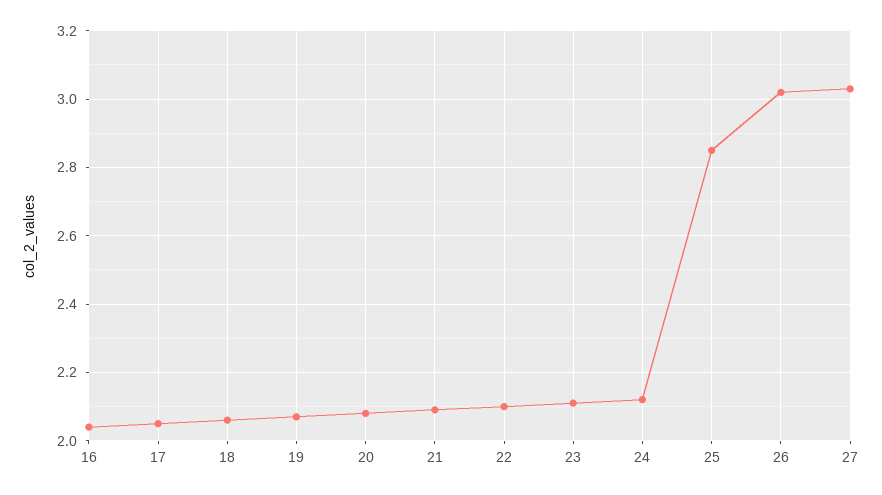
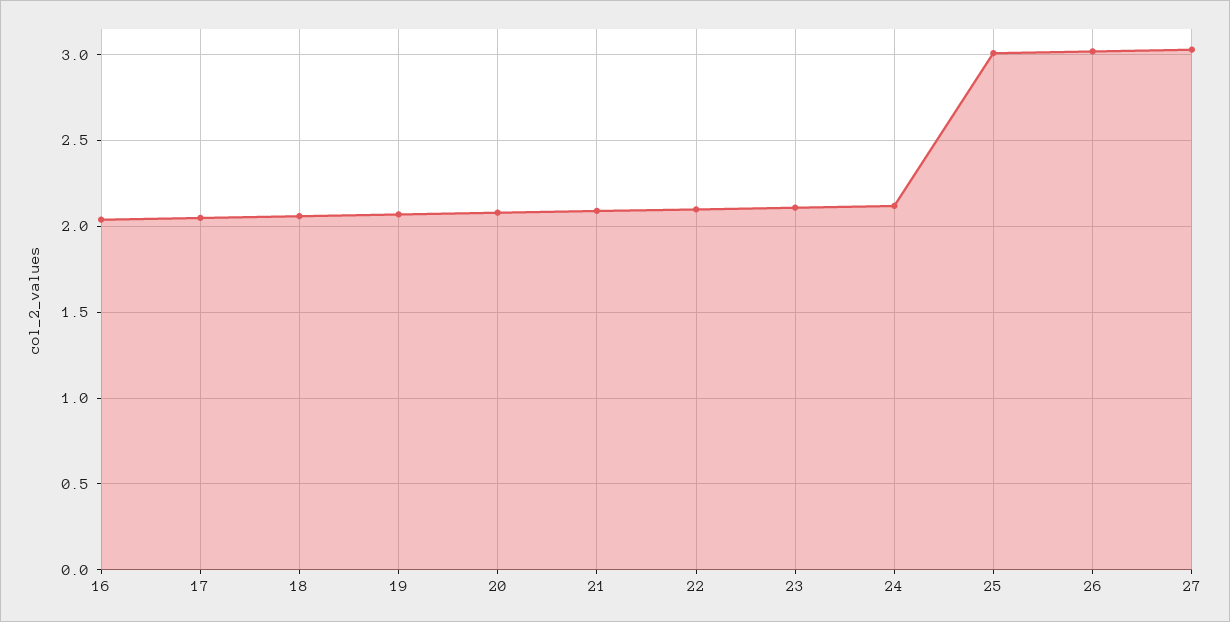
25: 2.85 -> 3

